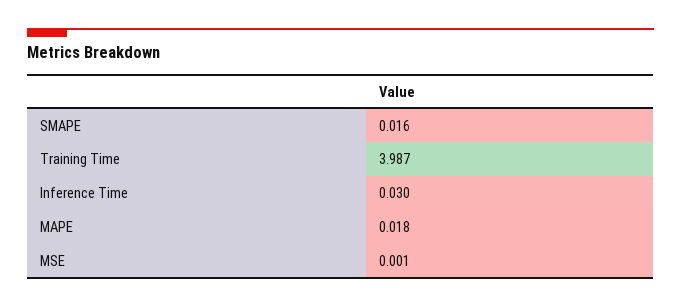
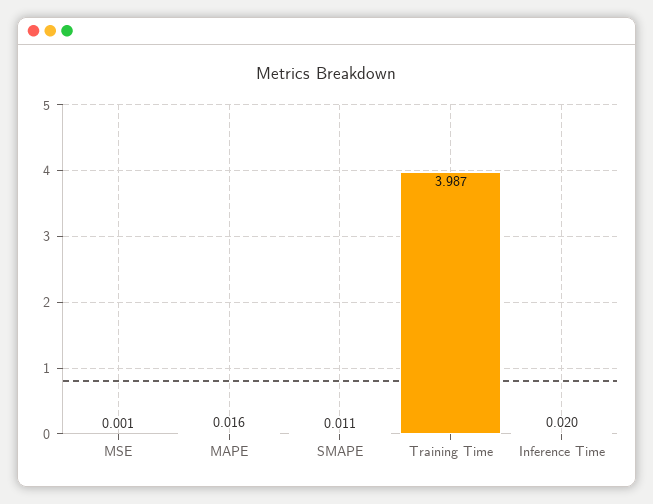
SMAPE: 0.016 -> 0.011
Inference Time: 0.03 -> 0.02
MAPE: 0.018 -> 0.016

